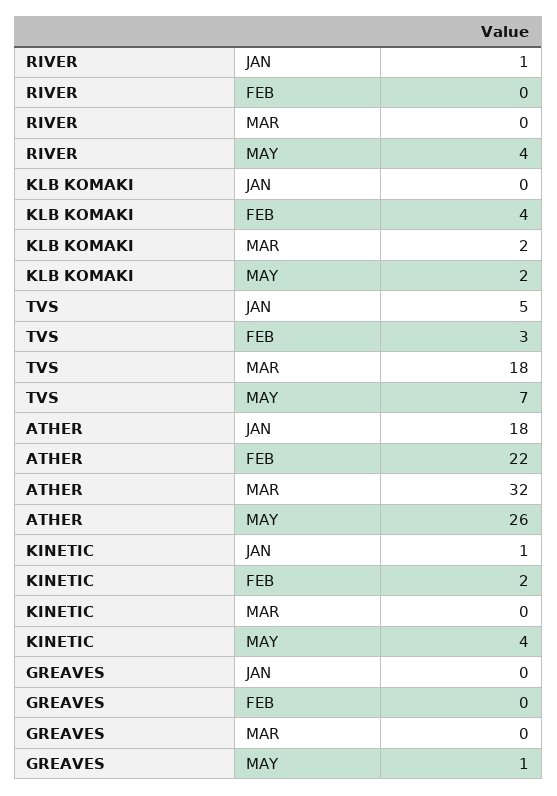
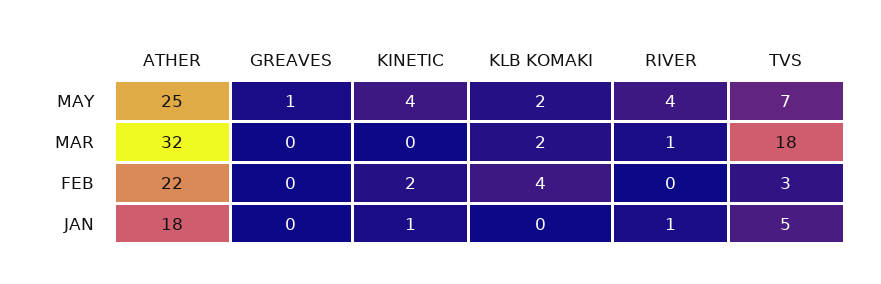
RIVER, MAR: 0 -> 1
ATHER, MAY: 26 -> 25

